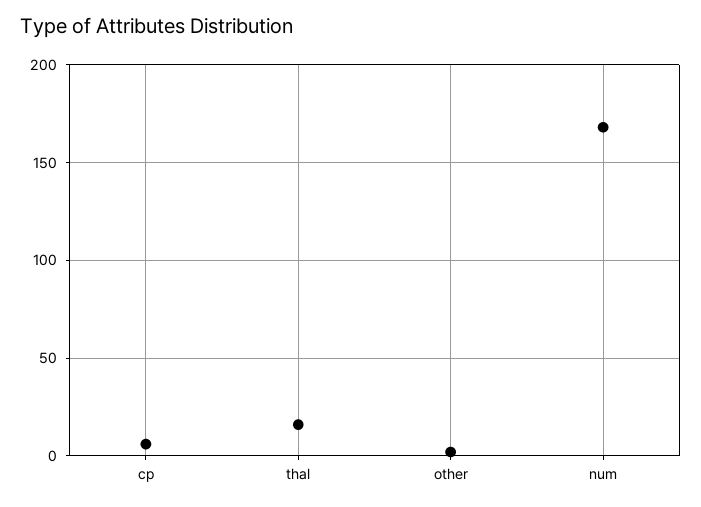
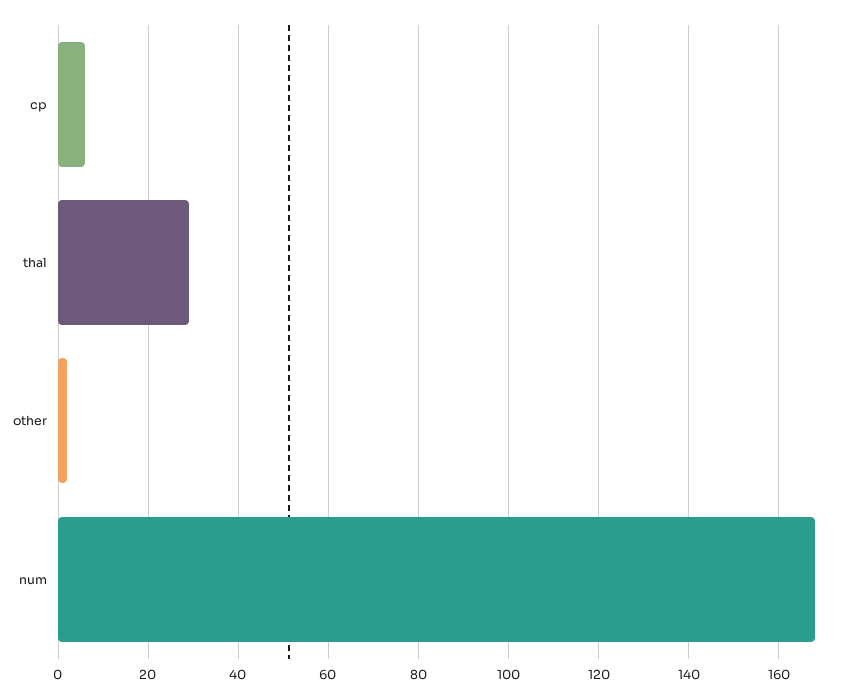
thal: 15 -> 30

